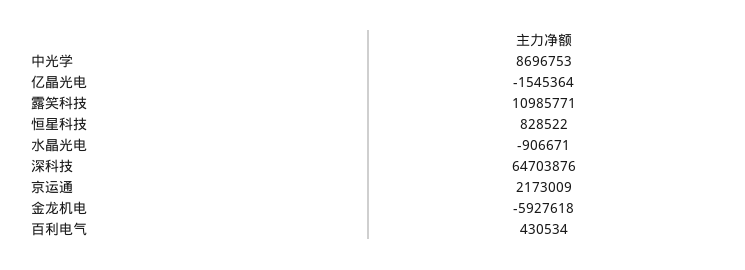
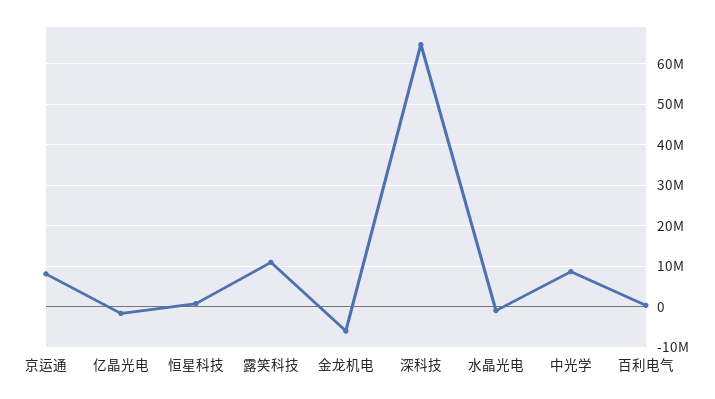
京运通: 2173009 -> 8000000

